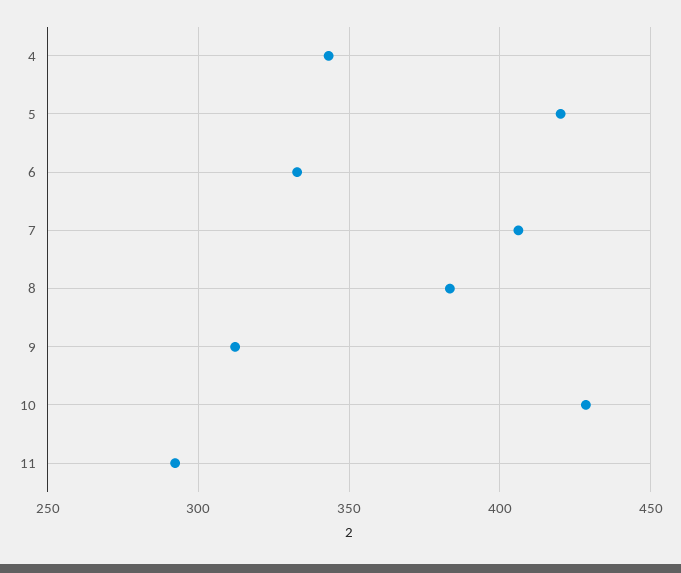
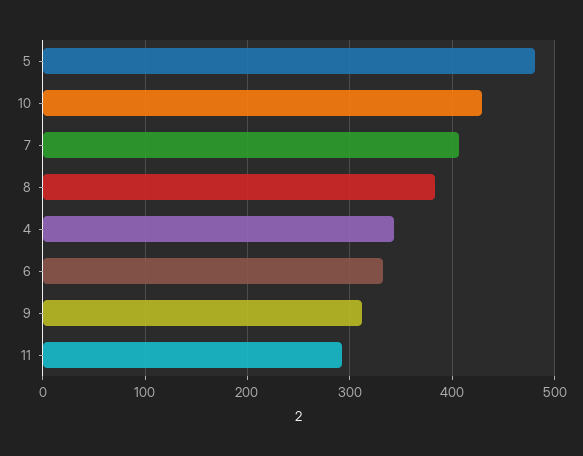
5: 420 -> 480

